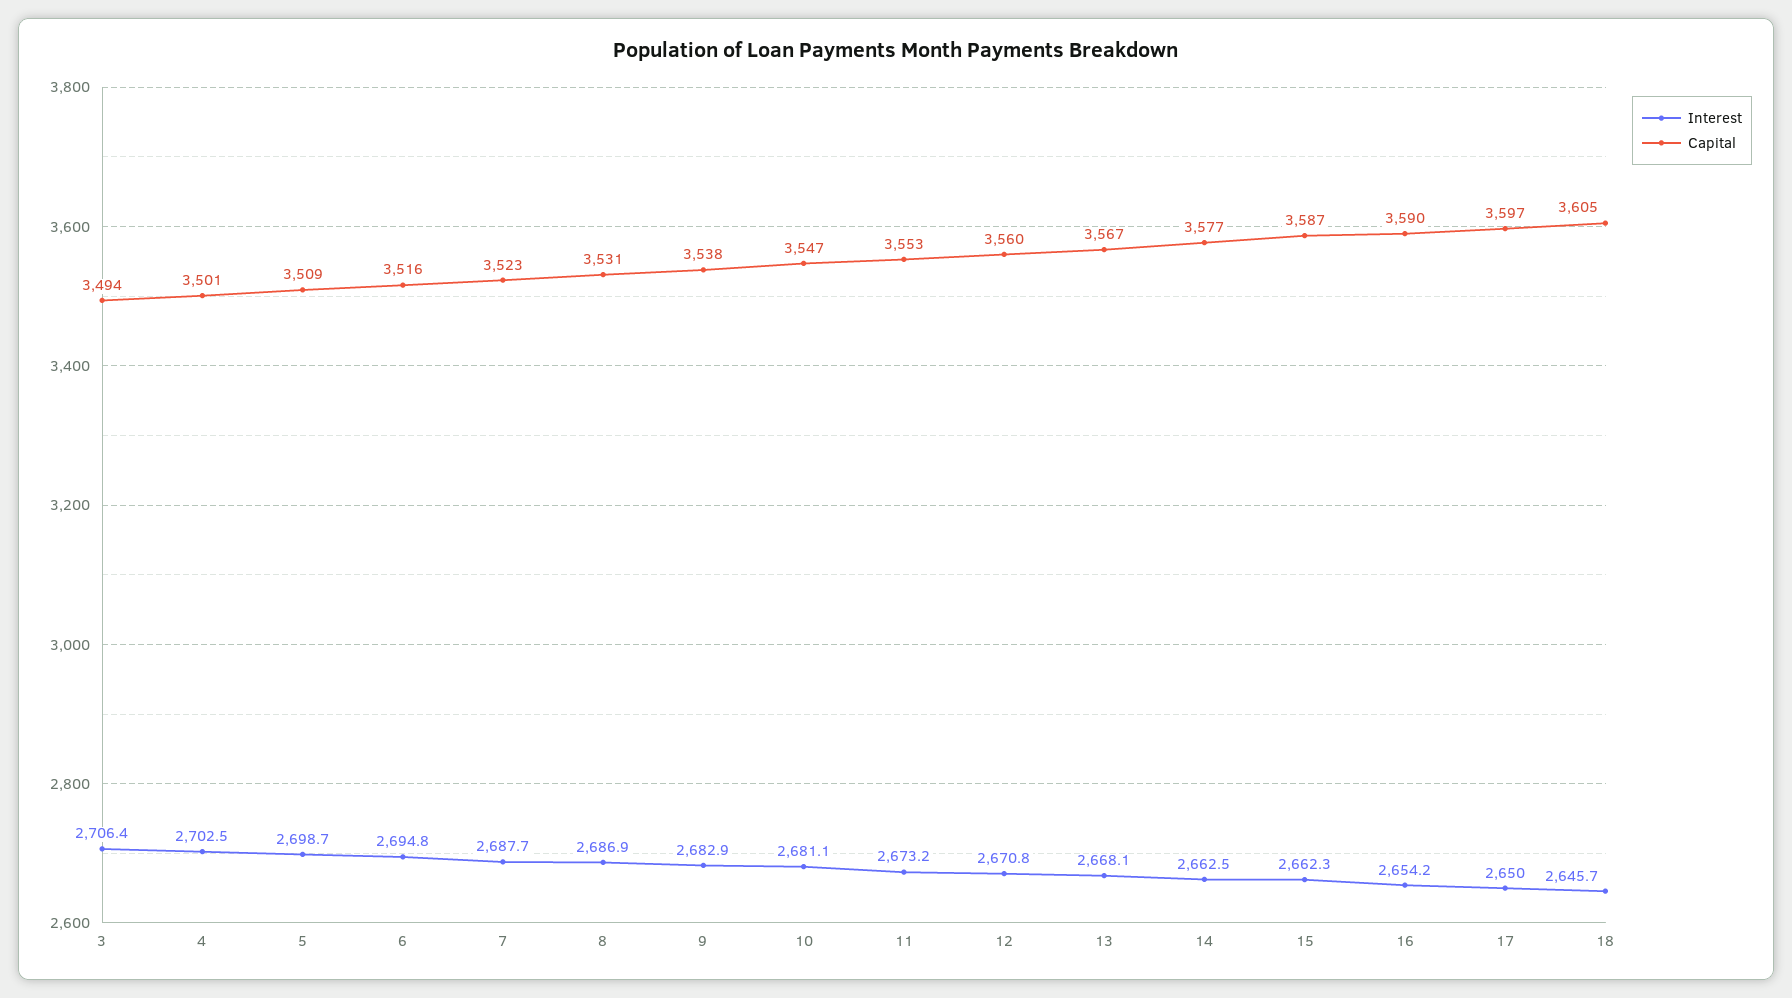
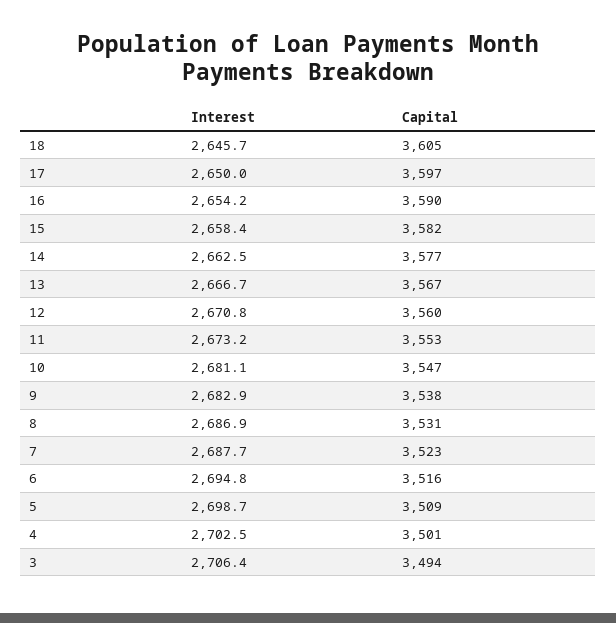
Interest, 13: 2668.1 -> 2666.7
Interest, 15: 2662.3 -> 2658.4
Capital, 15: 3587 -> 3582

